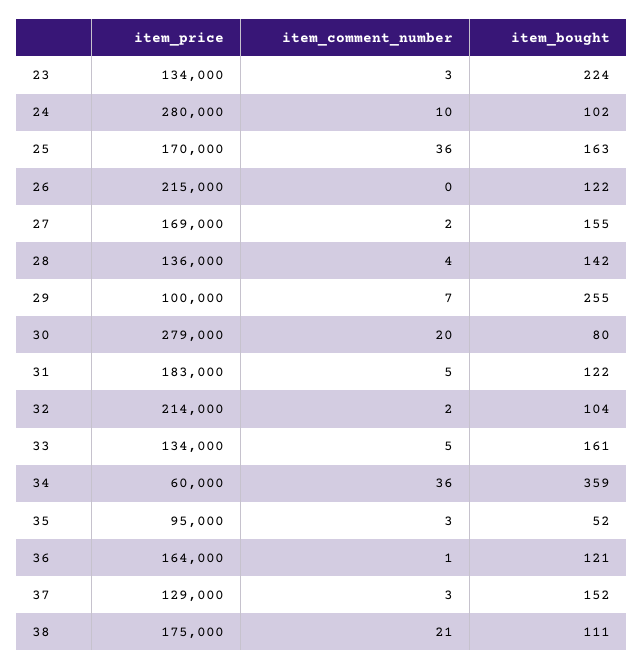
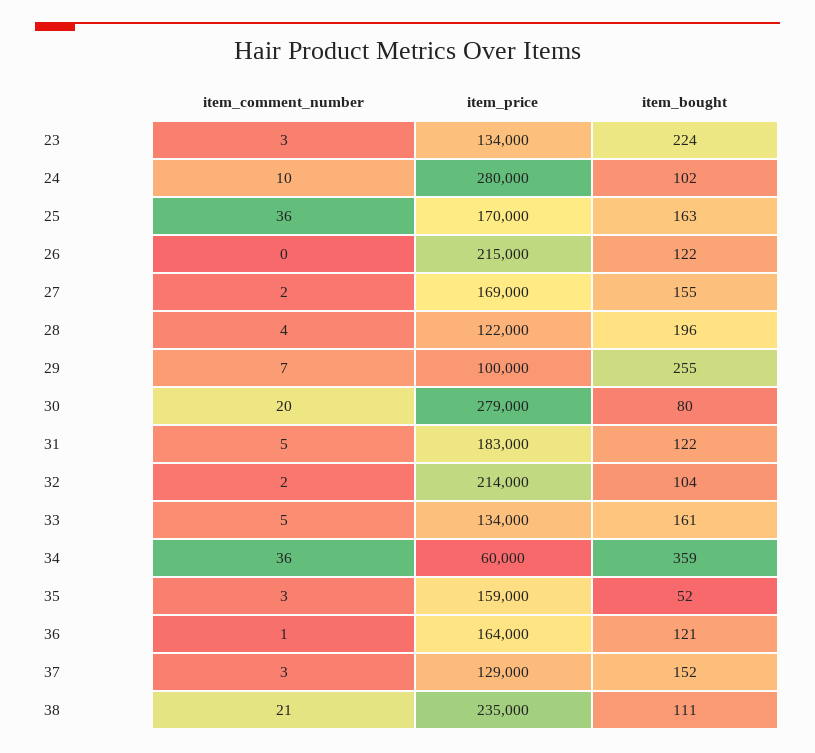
item_price, 28: 136000 -> 122000
item_bought, 28: 142 -> 196
item_price, 35: 95000 -> 159000
item_price, 38: 175000 -> 235000

